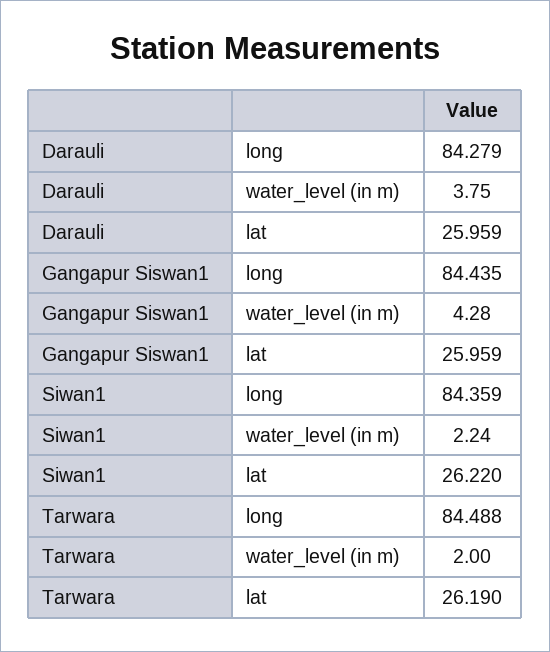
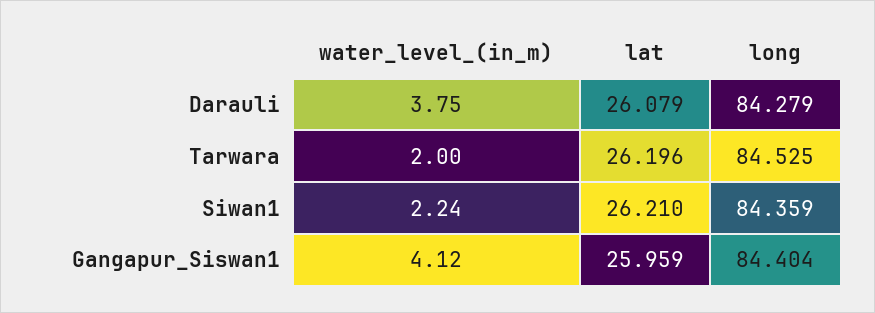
Darauli, lat: 25.959 -> 26.079
Gangapur Siswan1, long: 84.435 -> 84.404
Gangapur Siswan1, water_level (in m): 4.28 -> 4.12
Siwan1, lat: 26.22 -> 26.21
Tarwara, long: 84.488 -> 84.525
Tarwara, lat: 26.19 -> 26.196

